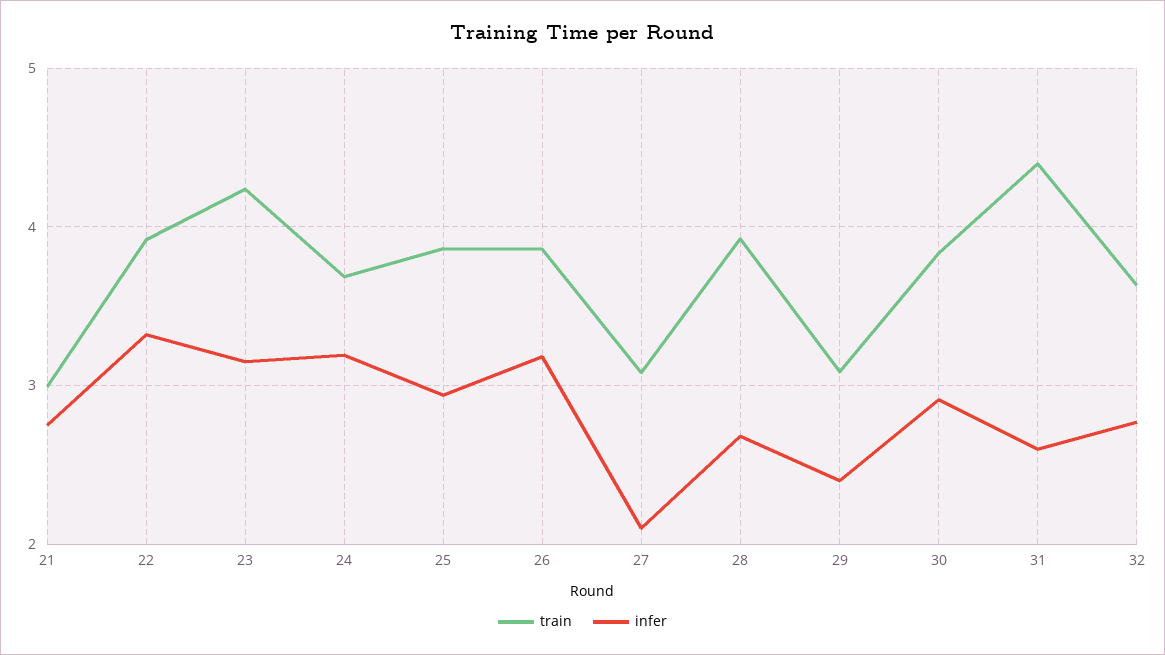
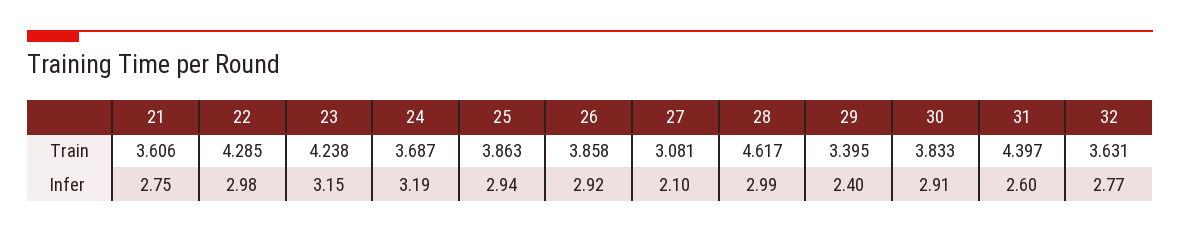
train, 21: 3 -> 3.606
train, 22: 3.9 -> 4.285
infer, 22: 3.3 -> 2.98
infer, 26: 3.2 -> 2.92
train, 28: 3.9 -> 4.617
infer, 28: 2.7 -> 2.99
train, 29: 3.1 -> 3.395

